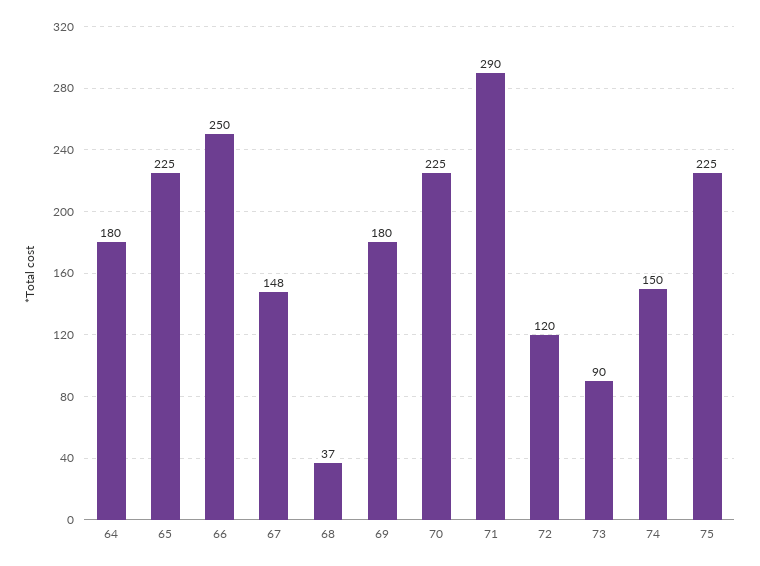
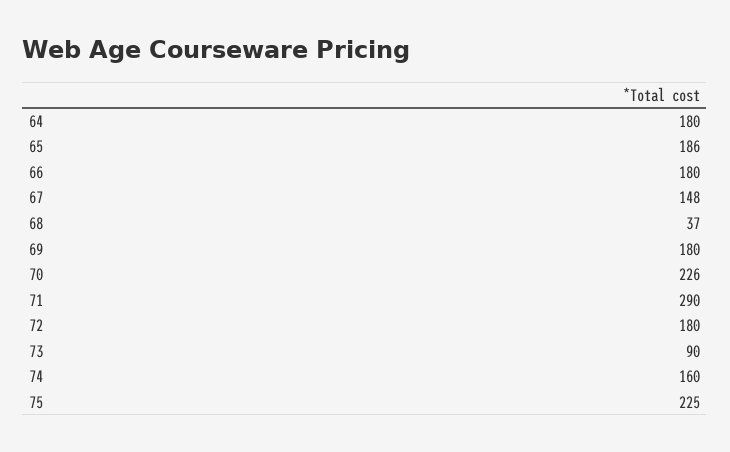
65: 225 -> 186
66: 250 -> 180
70: 225 -> 226
72: 120 -> 180
74: 150 -> 160

